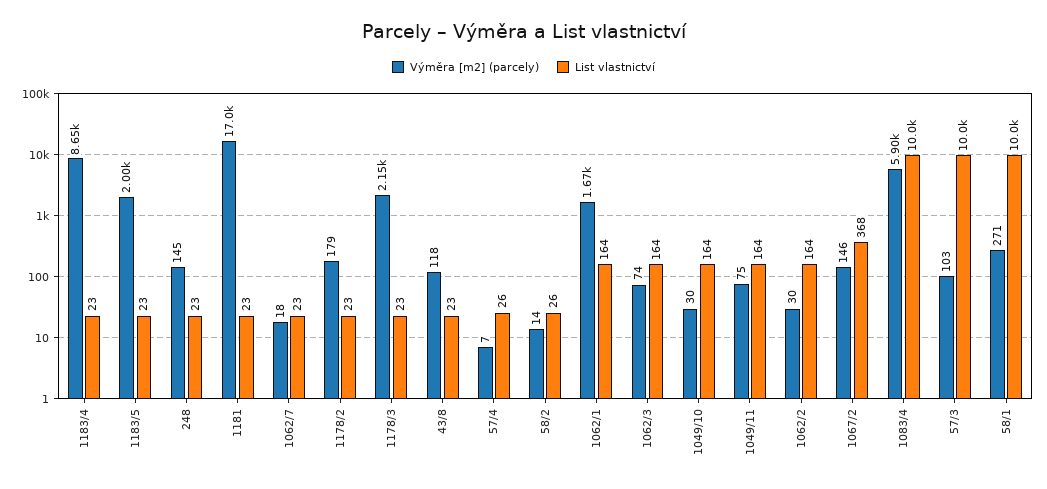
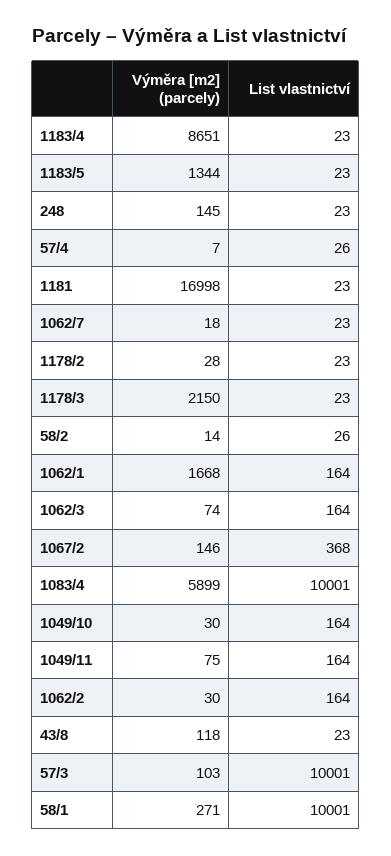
Výměra [m2] (parcely), 1183/5: 2000 -> 1344
Výměra [m2] (parcely), 1178/2: 179 -> 28

